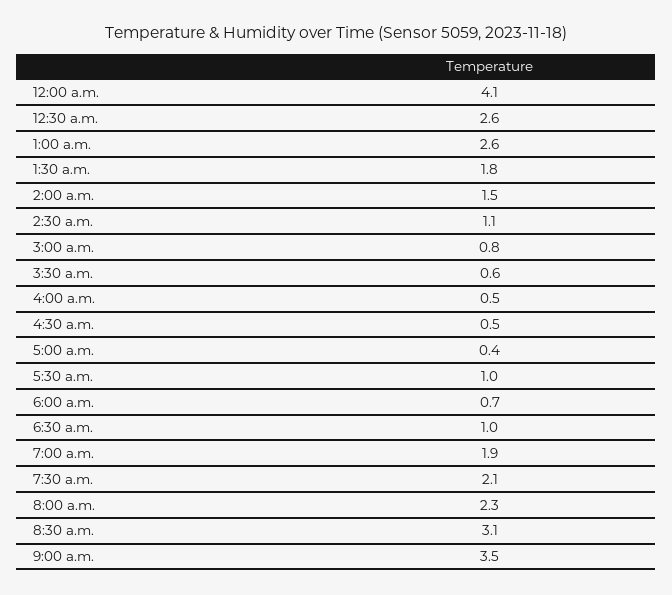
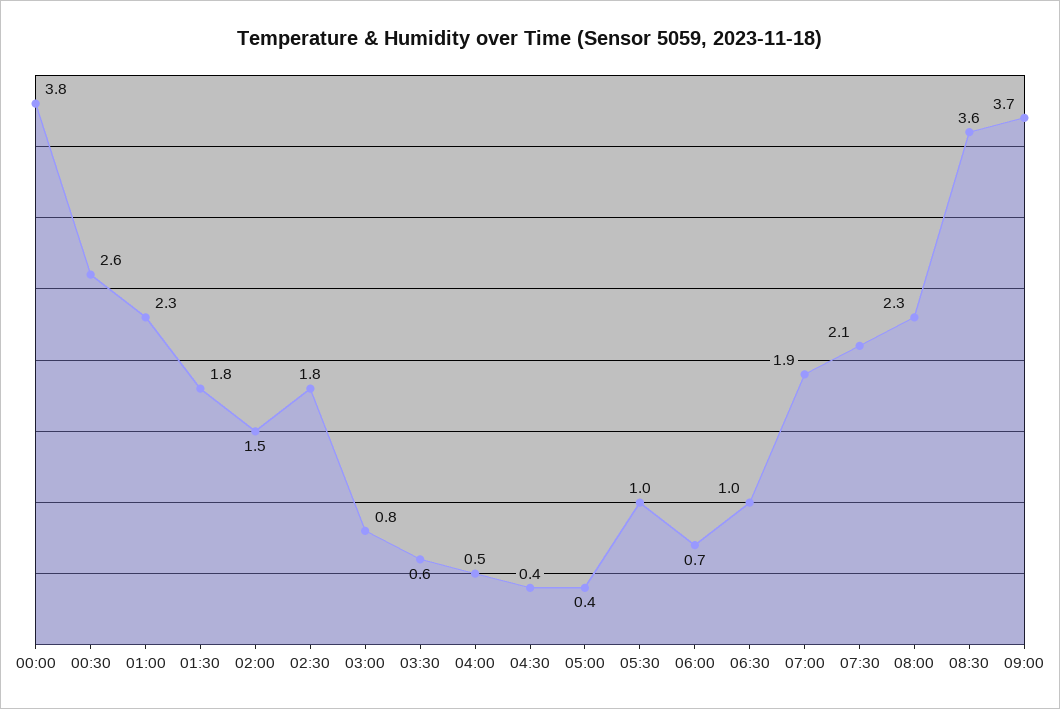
12:00 a.m.: 4.1 -> 3.8
1:00 a.m.: 2.6 -> 2.3
2:30 a.m.: 1.1 -> 1.8
4:30 a.m.: 0.5 -> 0.4
8:30 a.m.: 3.1 -> 3.6
9:00 a.m.: 3.5 -> 3.7

